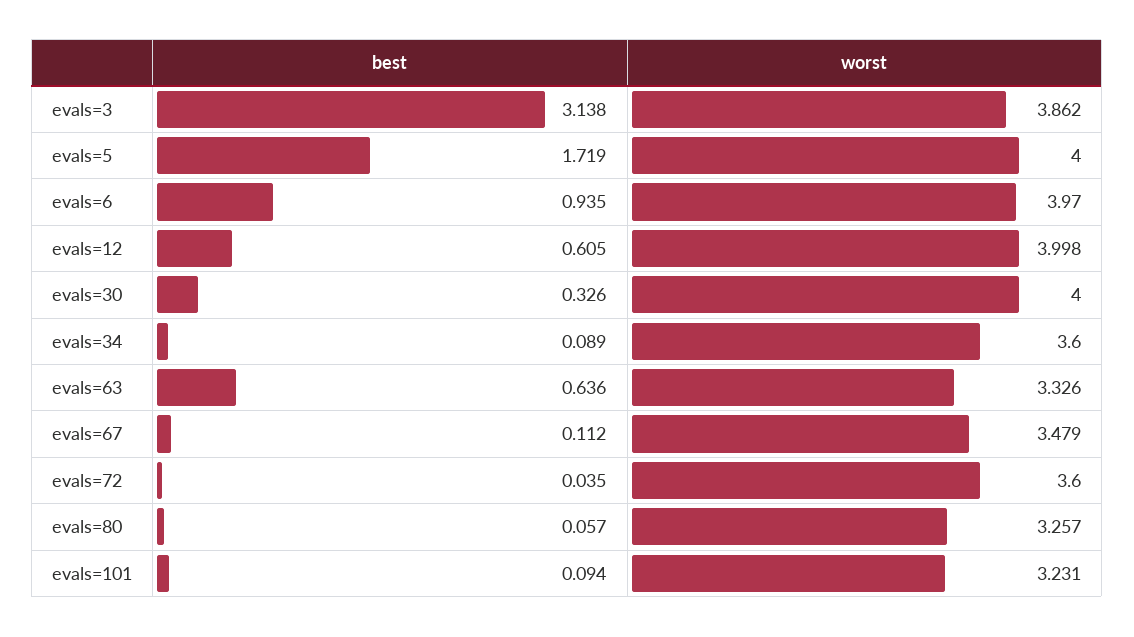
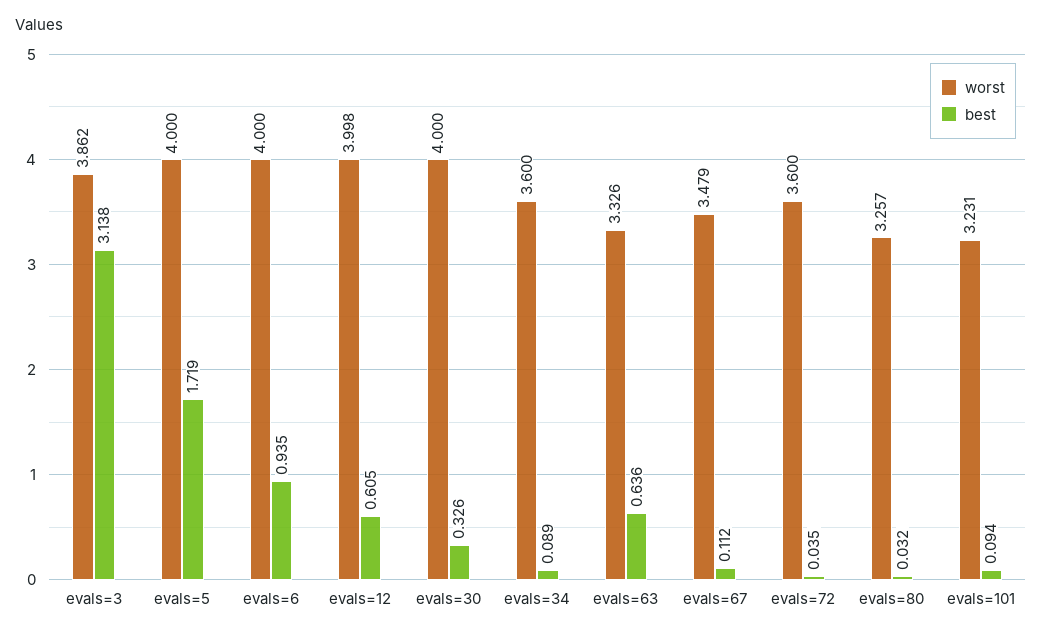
worst, evals=6: 3.97 -> 4
best, evals=80: 0.057 -> 0.032

